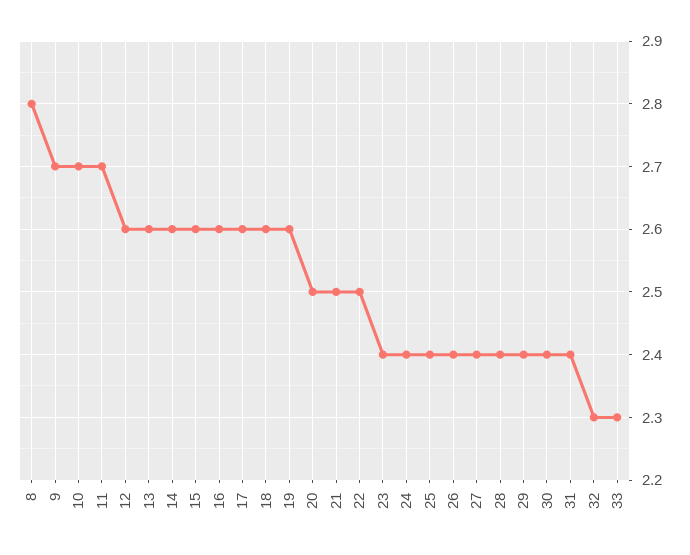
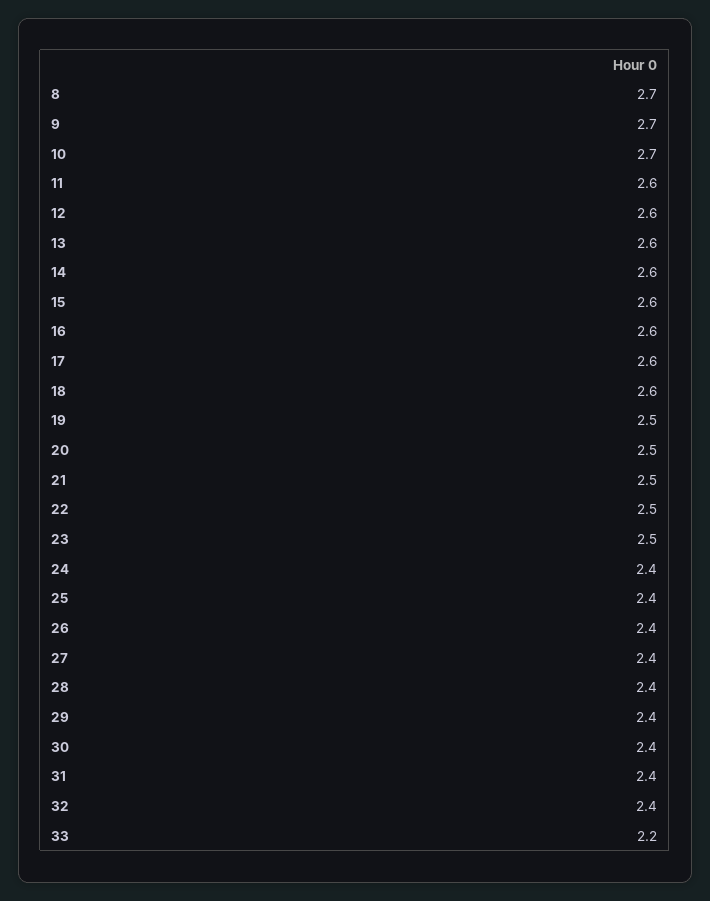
8: 2.8 -> 2.7
11: 2.7 -> 2.6
19: 2.6 -> 2.5
23: 2.4 -> 2.5
32: 2.3 -> 2.4
33: 2.3 -> 2.2

